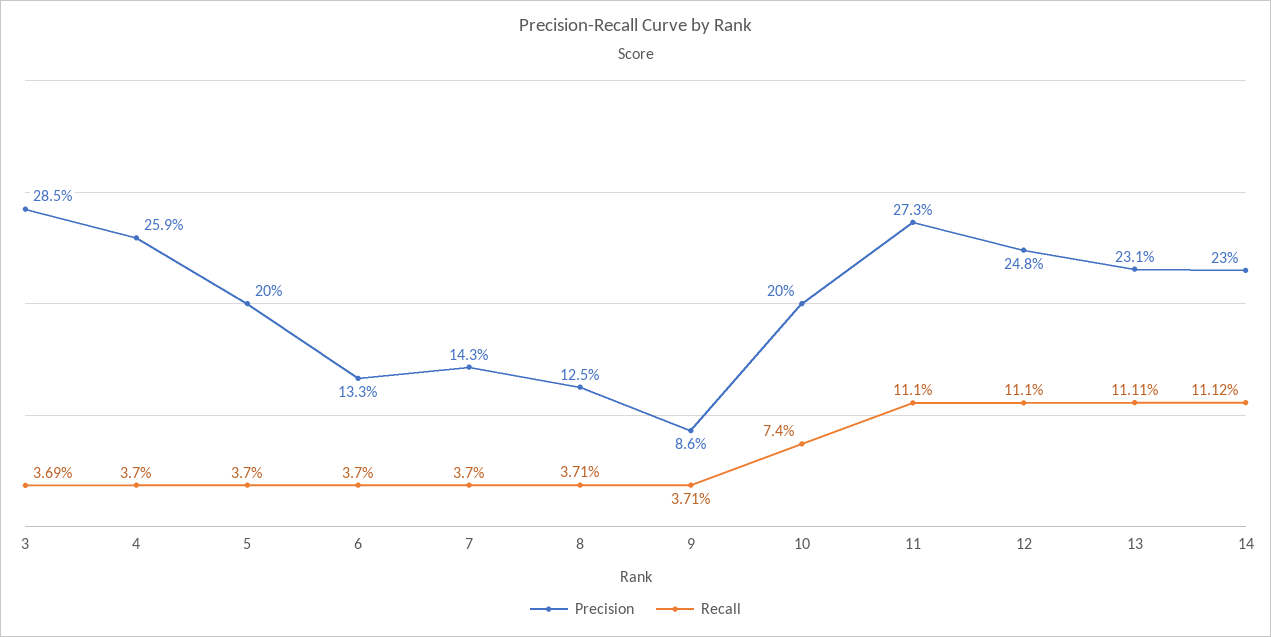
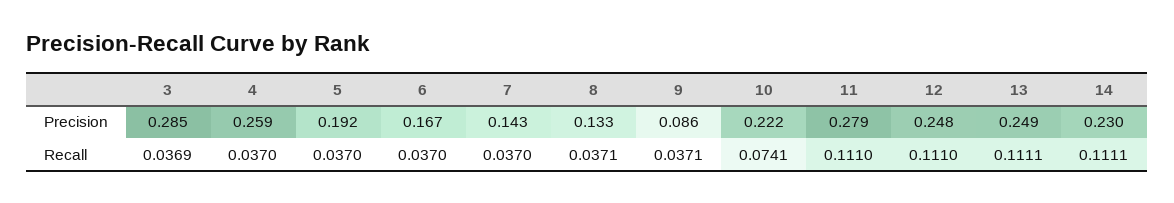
Precision, 5: 0.2 -> 0.192
Precision, 6: 0.133 -> 0.167
Precision, 8: 0.125 -> 0.133
Precision, 10: 0.2 -> 0.222
Recall, 10: 0.074 -> 0.0741
Precision, 11: 0.273 -> 0.279
Precision, 13: 0.231 -> 0.249
Recall, 14: 0.1112 -> 0.1111

